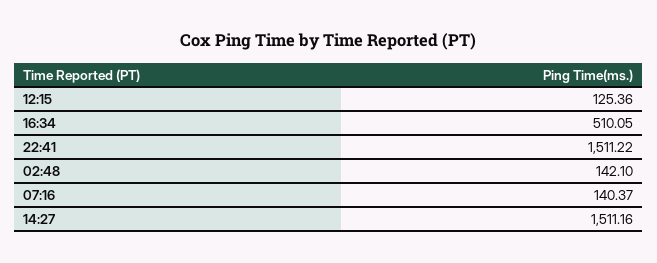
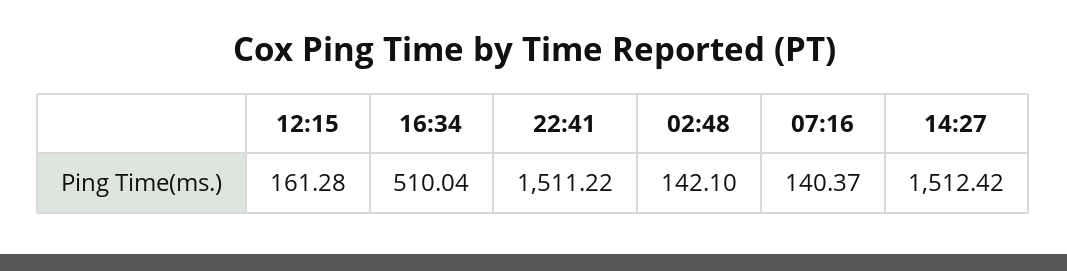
12:15: 125.36 -> 161.28
16:34: 510.05 -> 510.04
14:27: 1511.16 -> 1512.42

